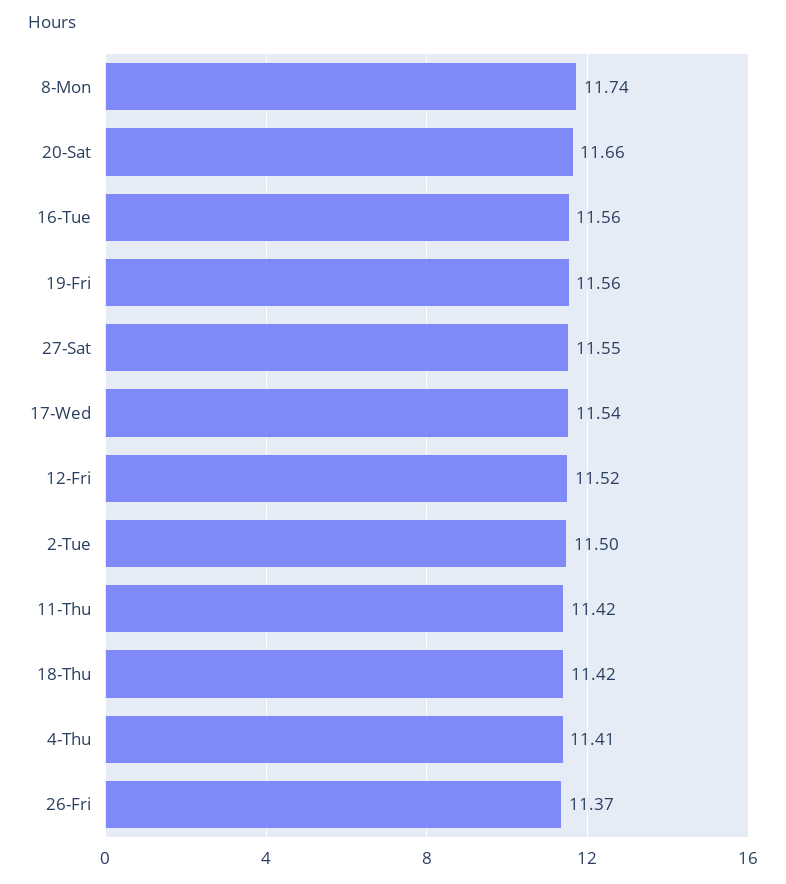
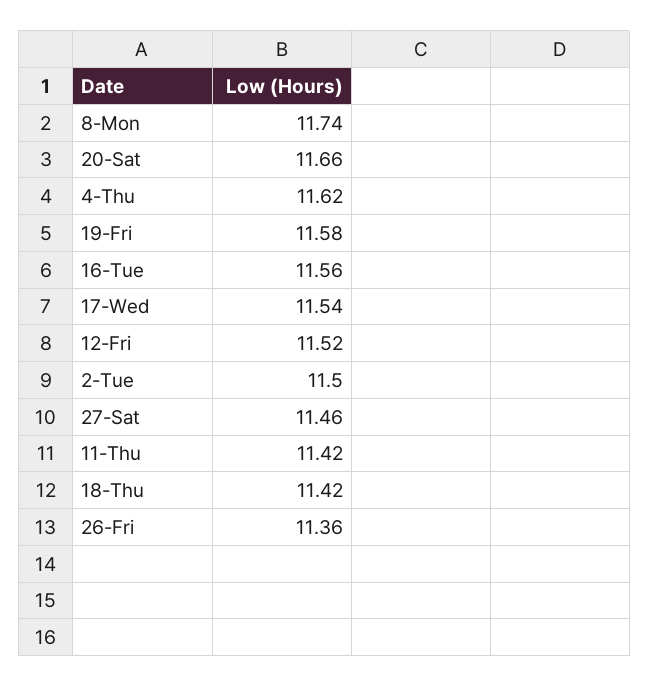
19-Fri: 11.56 -> 11.58
27-Sat: 11.55 -> 11.46
4-Thu: 11.41 -> 11.62
26-Fri: 11.37 -> 11.36

